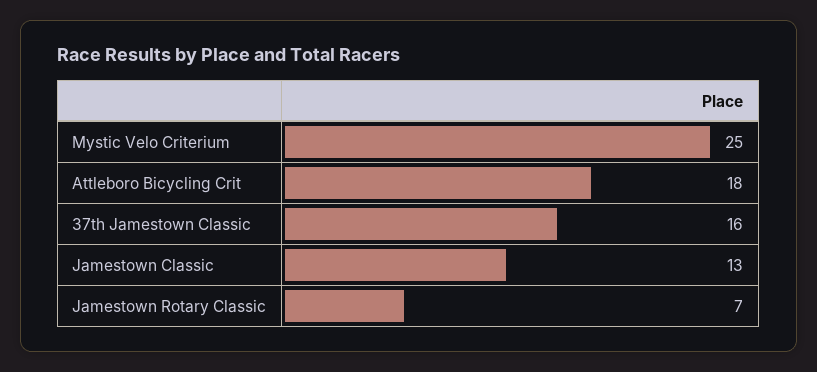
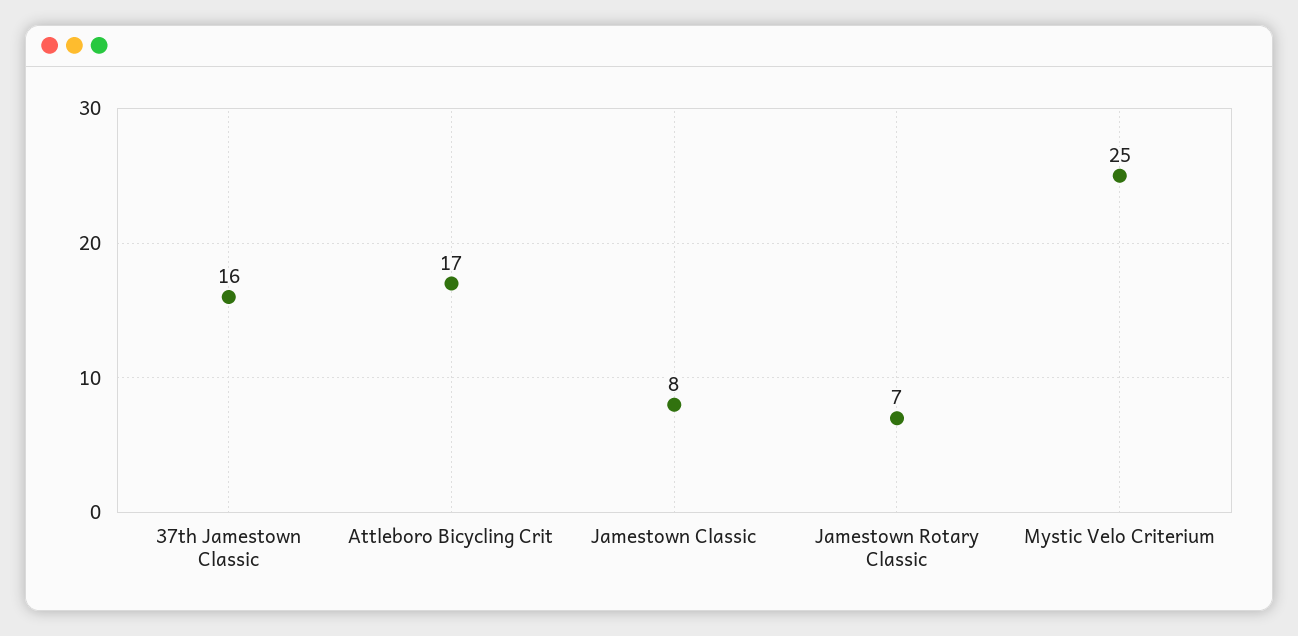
Attleboro Bicycling Crit: 18 -> 17
Jamestown Classic: 13 -> 8

